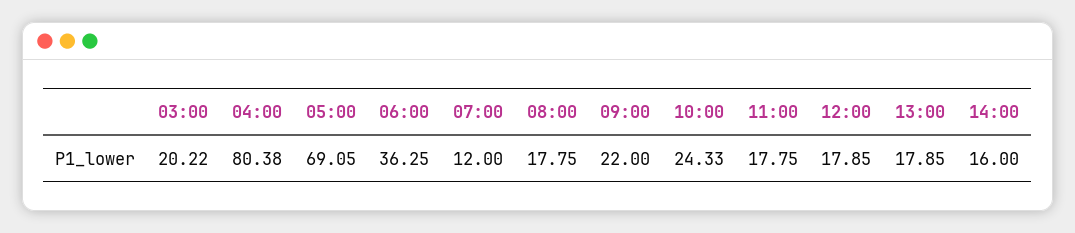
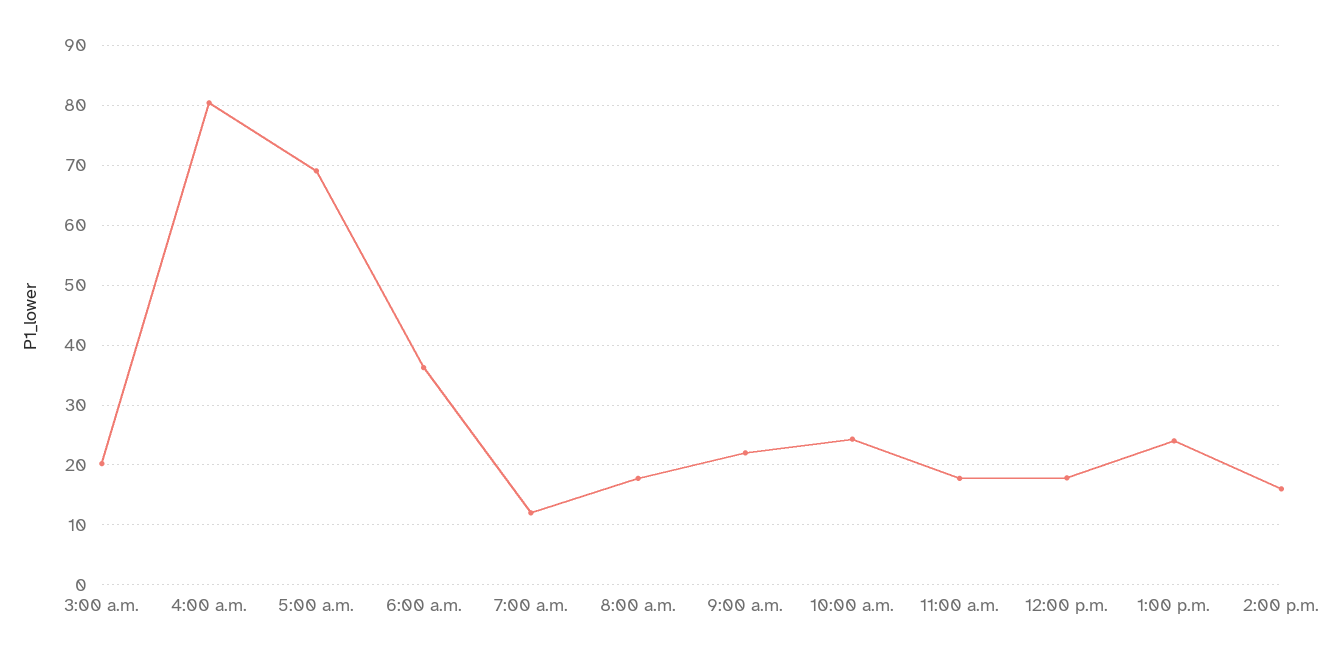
13:00: 17.85 -> 24

